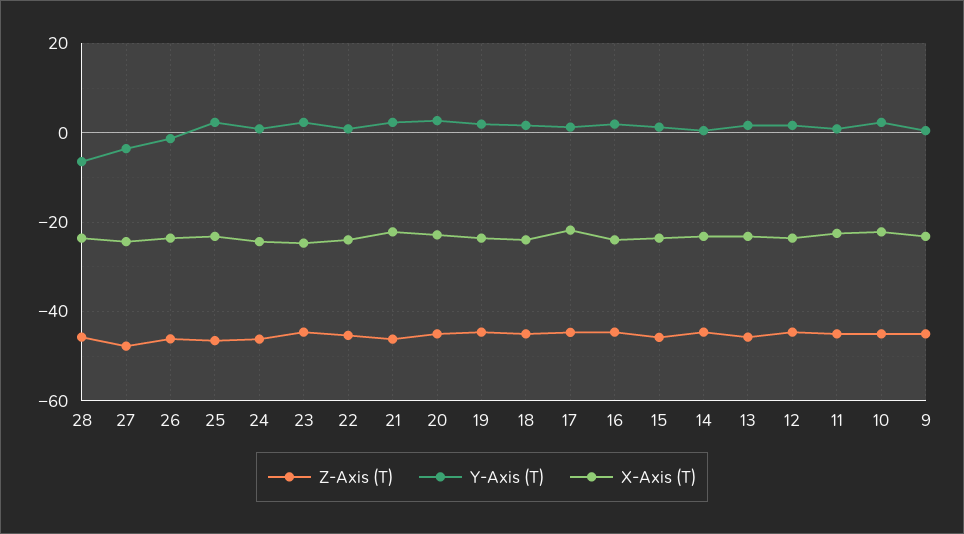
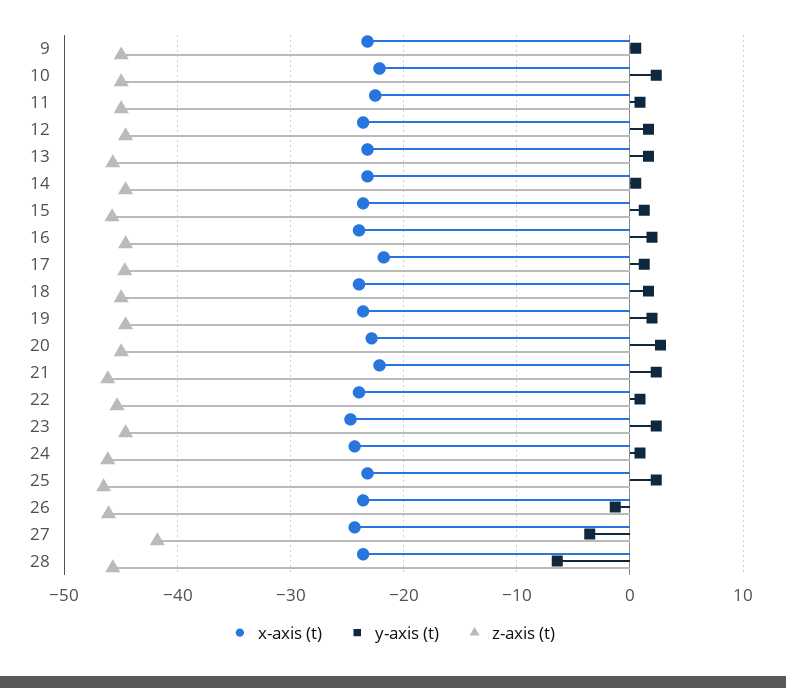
Z-Axis (T), 27: -48 -> -42

